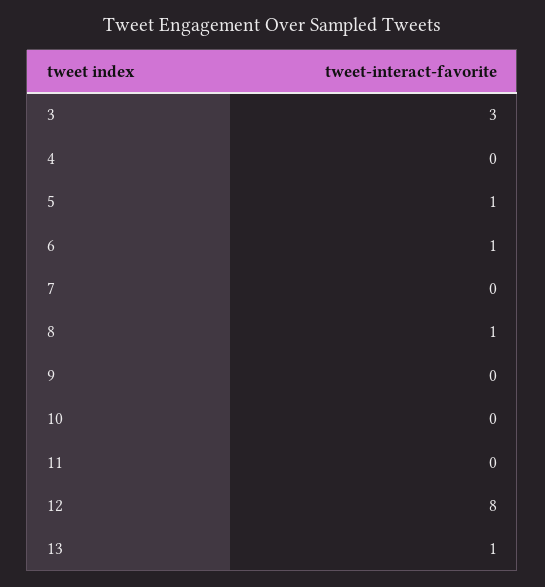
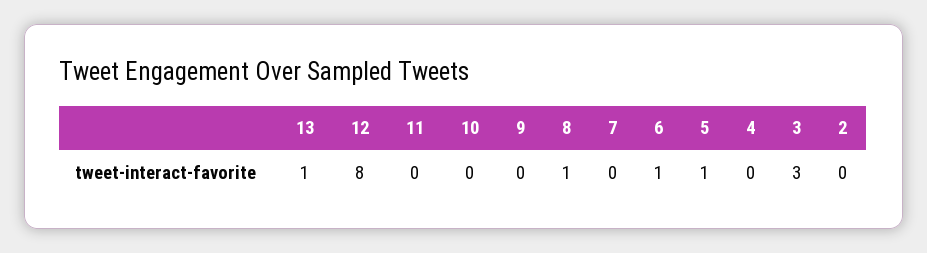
2: none -> 0

